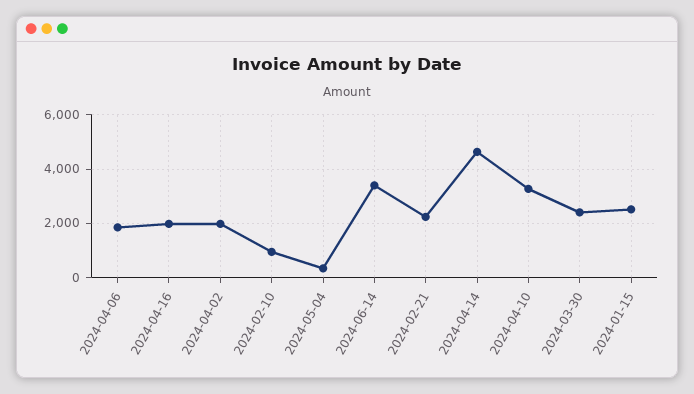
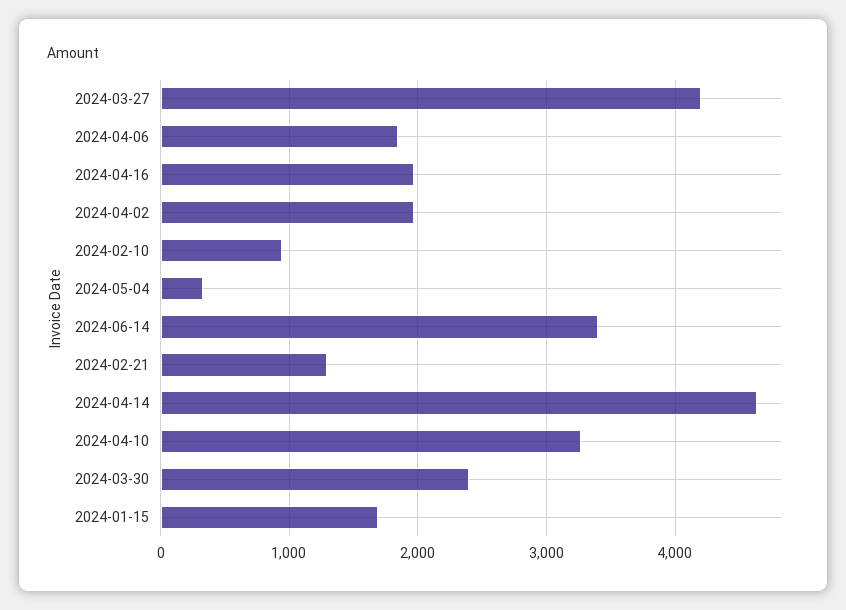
2024-02-21: 2250 -> 1300
2024-01-15: 2500 -> 1700
2024-03-27: none -> 4200

